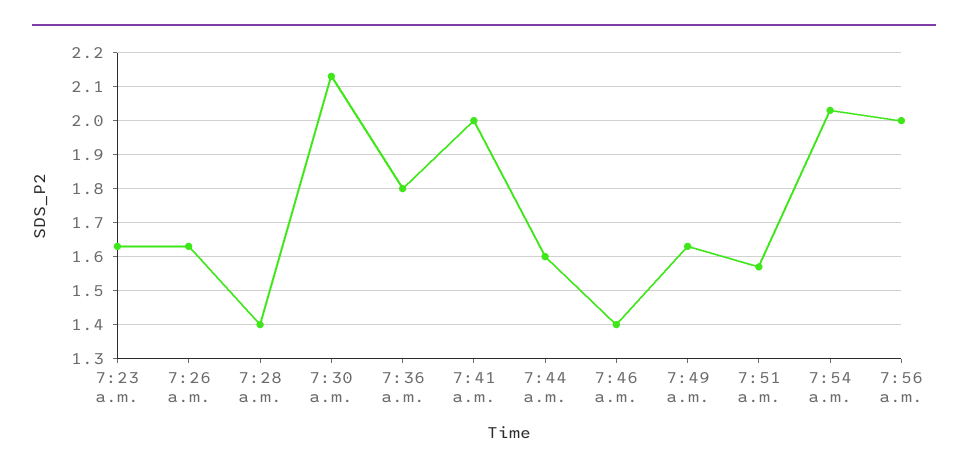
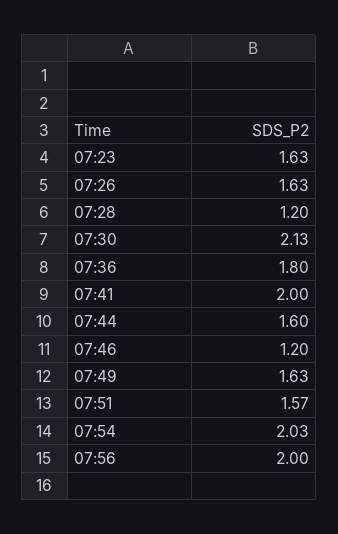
7:28 a.m.: 1.4 -> 1.2
7:46 a.m.: 1.4 -> 1.2

